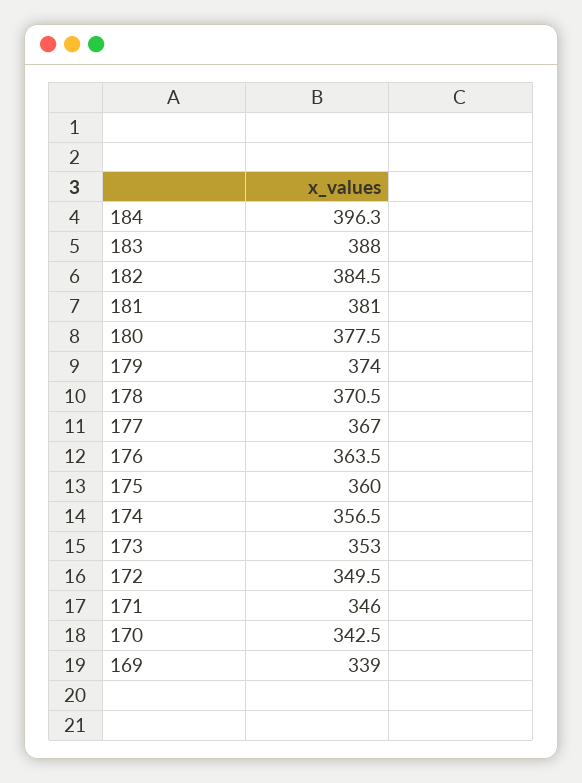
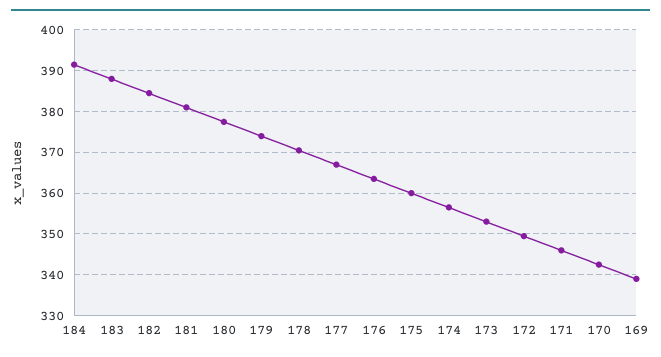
184: 396.3 -> 392

